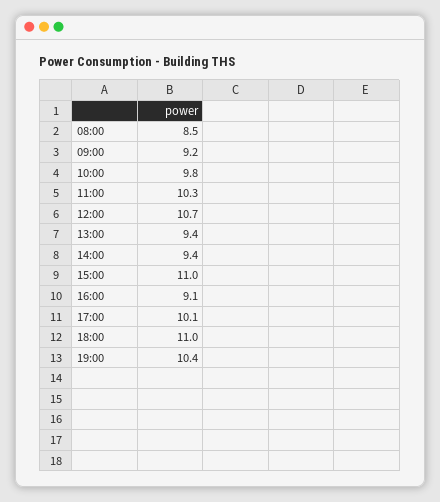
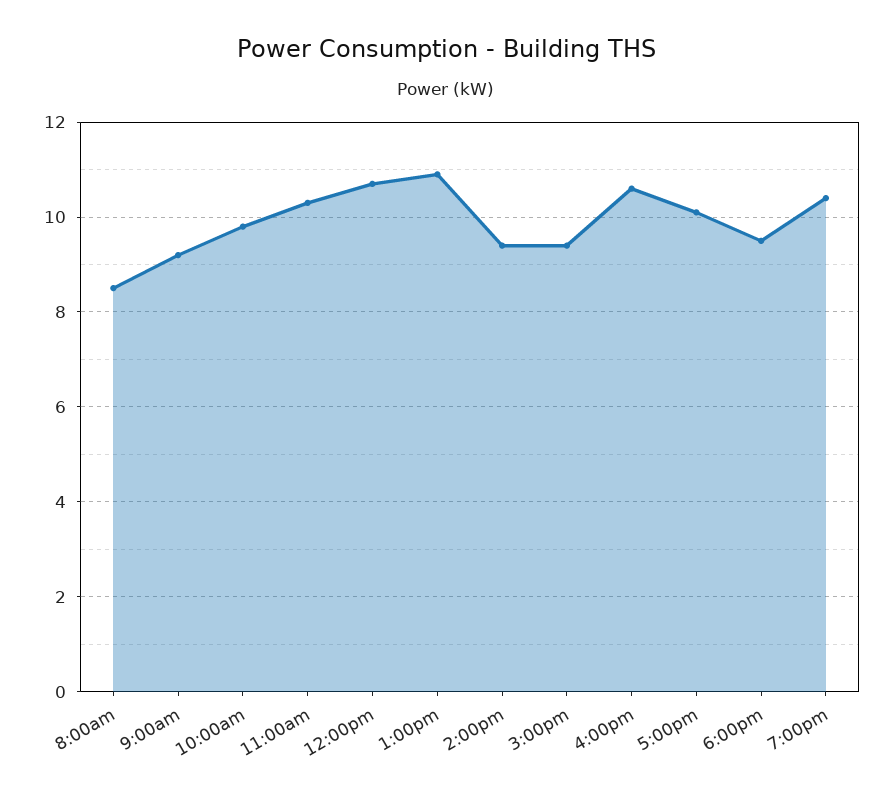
13:00: 9.4 -> 11
15:00: 11 -> 9.5
16:00: 9.1 -> 10.5
18:00: 11 -> 9.5

